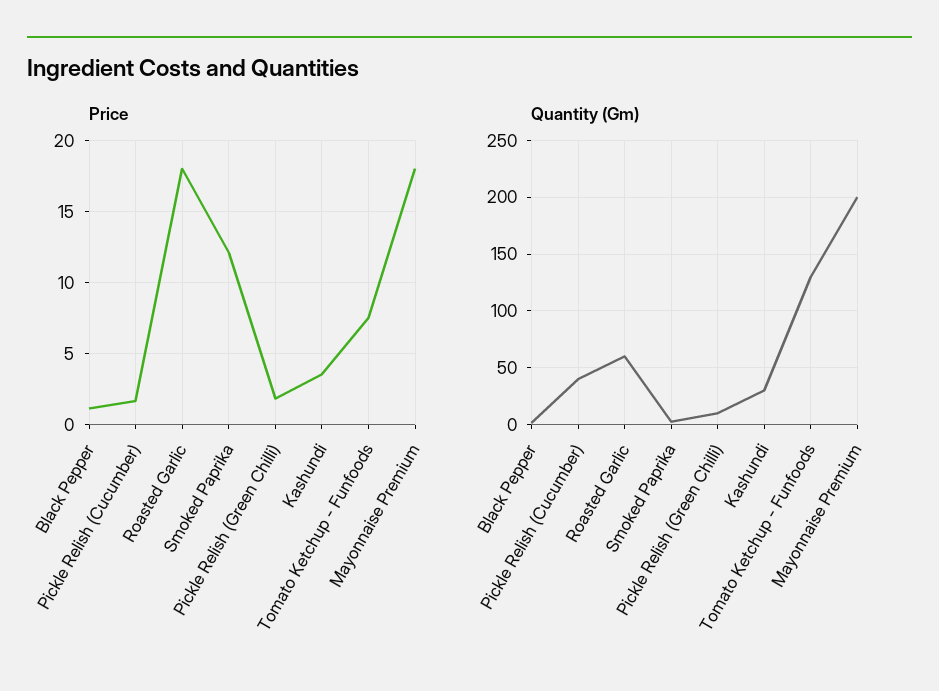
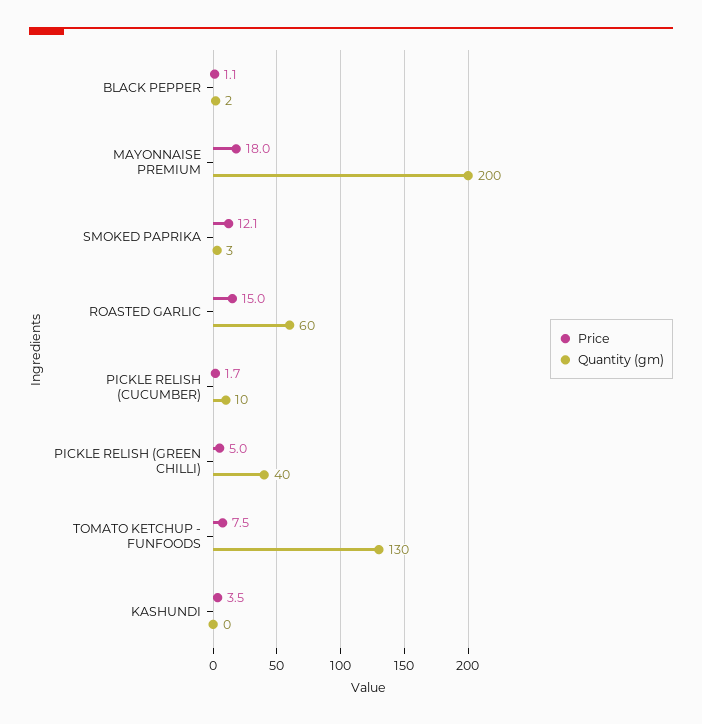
Price, Roasted Garlic: 18 -> 15
Price, Pickle Relish (Green Chilli): 2 -> 5
Quantity (Gm), Pickle Relish (Cucumber): 40 -> 10
Quantity (Gm), Pickle Relish (Green Chilli): 10 -> 40
Quantity (Gm), Kashundi: 30 -> 0

